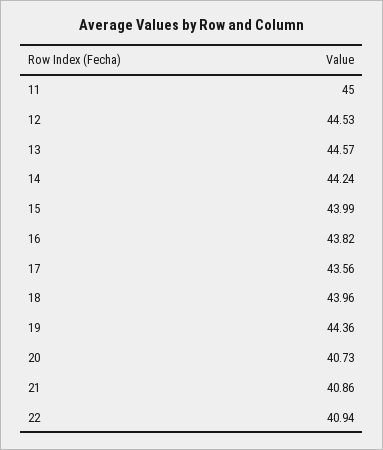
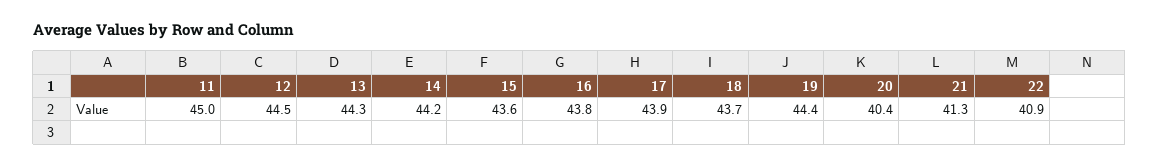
13: 44.57 -> 44.3
15: 43.99 -> 43.6
17: 43.56 -> 43.9
18: 43.96 -> 43.7
20: 40.73 -> 40.4
21: 40.86 -> 41.3

